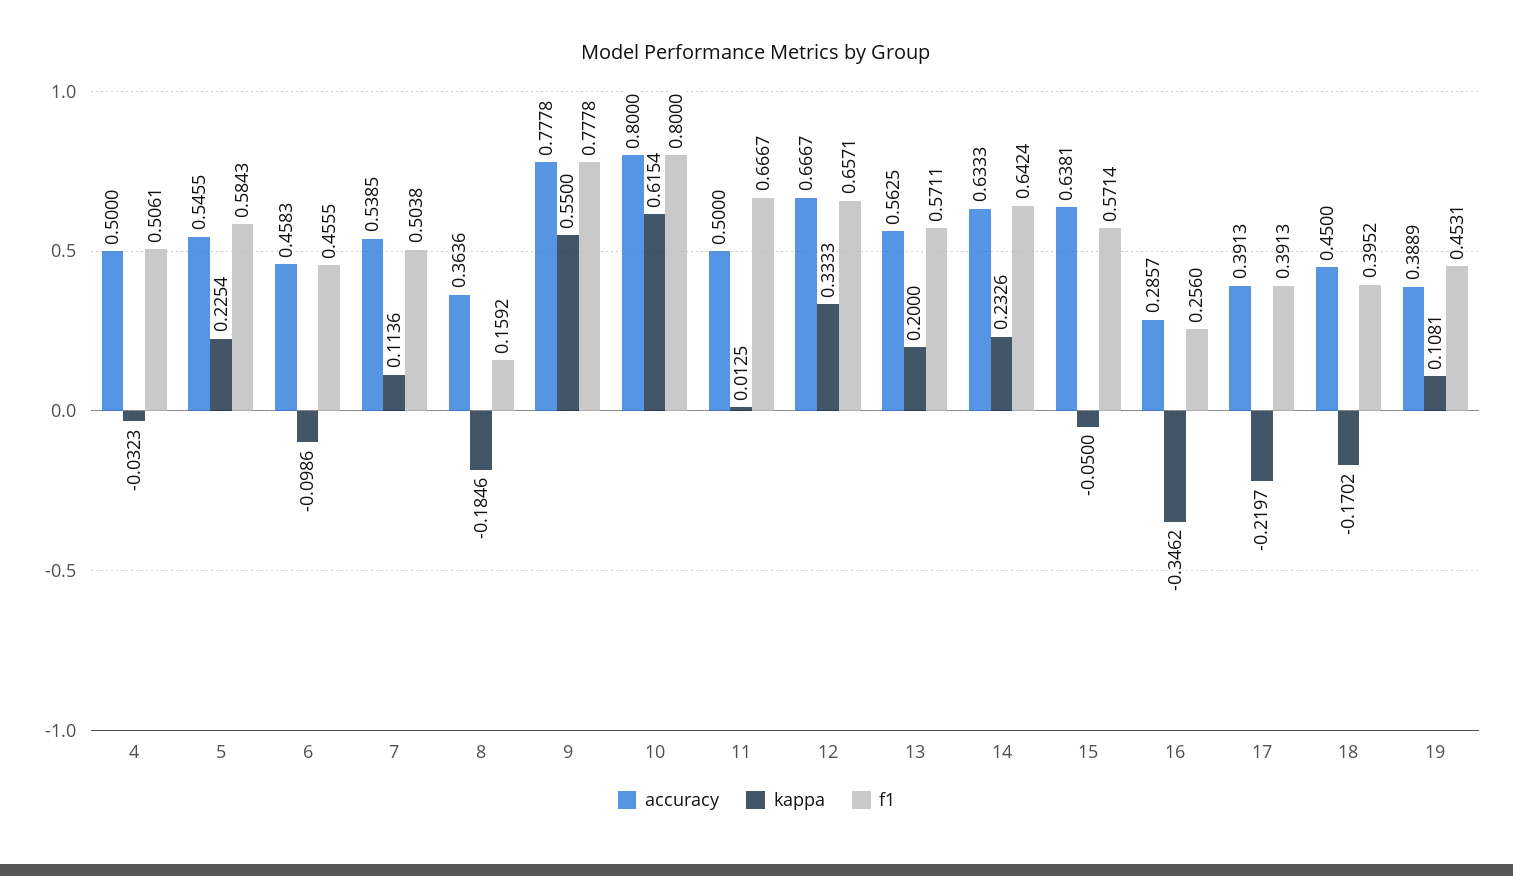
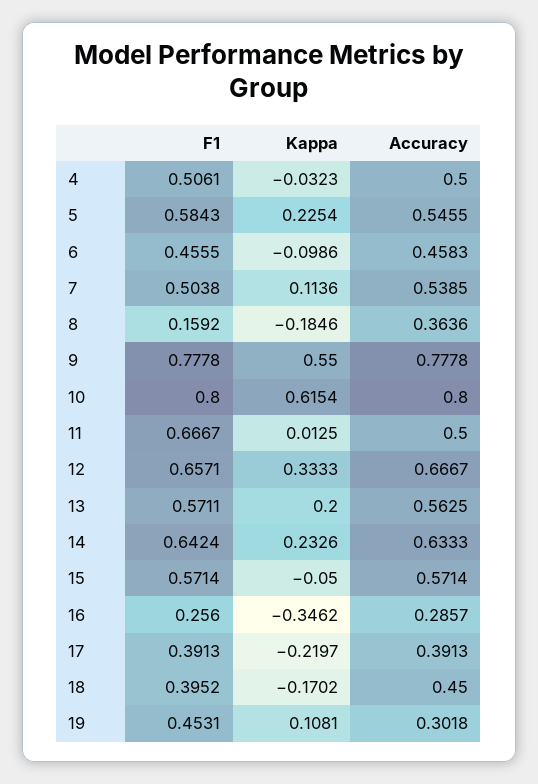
accuracy, 15: 0.6381 -> 0.5714
accuracy, 19: 0.3889 -> 0.3018

